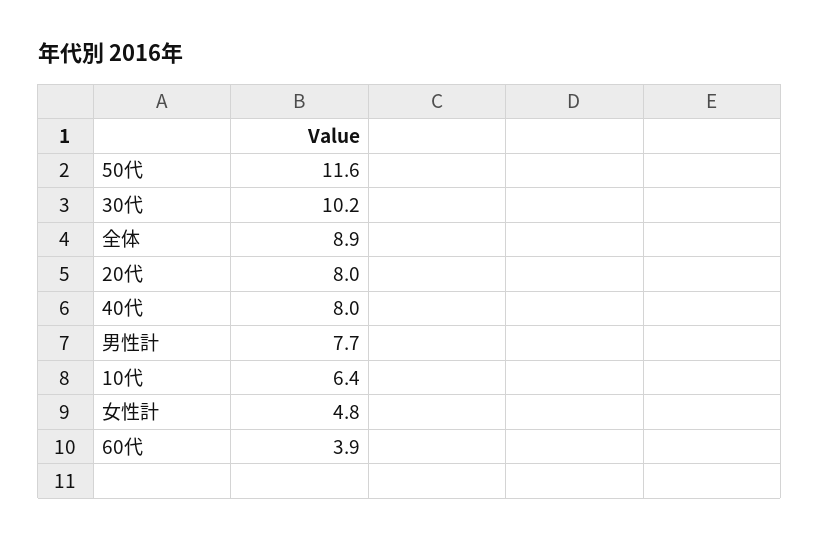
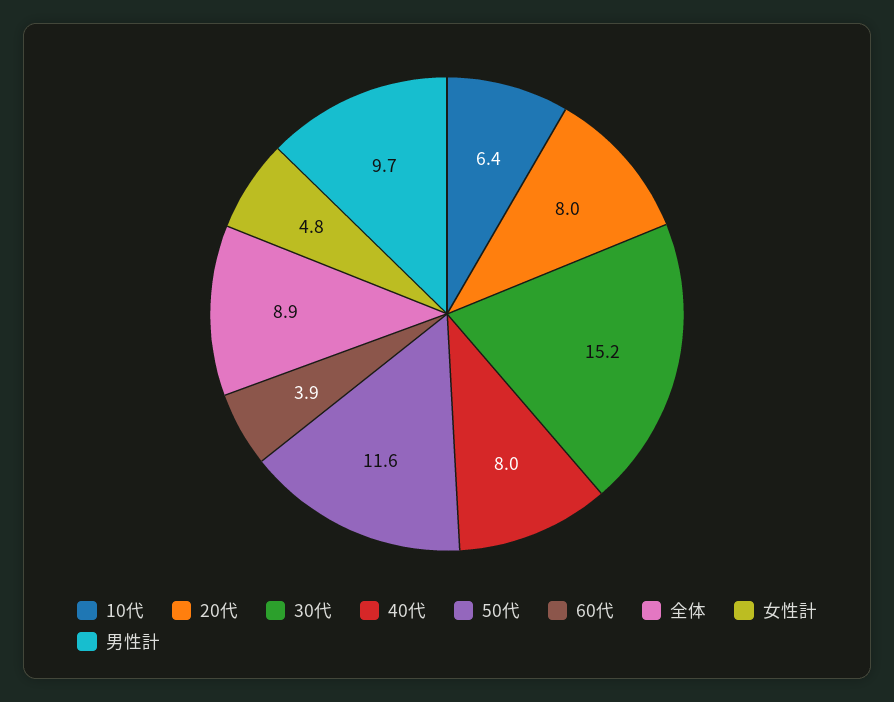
30代: 10.2 -> 15.2
男性計: 7.7 -> 9.7

